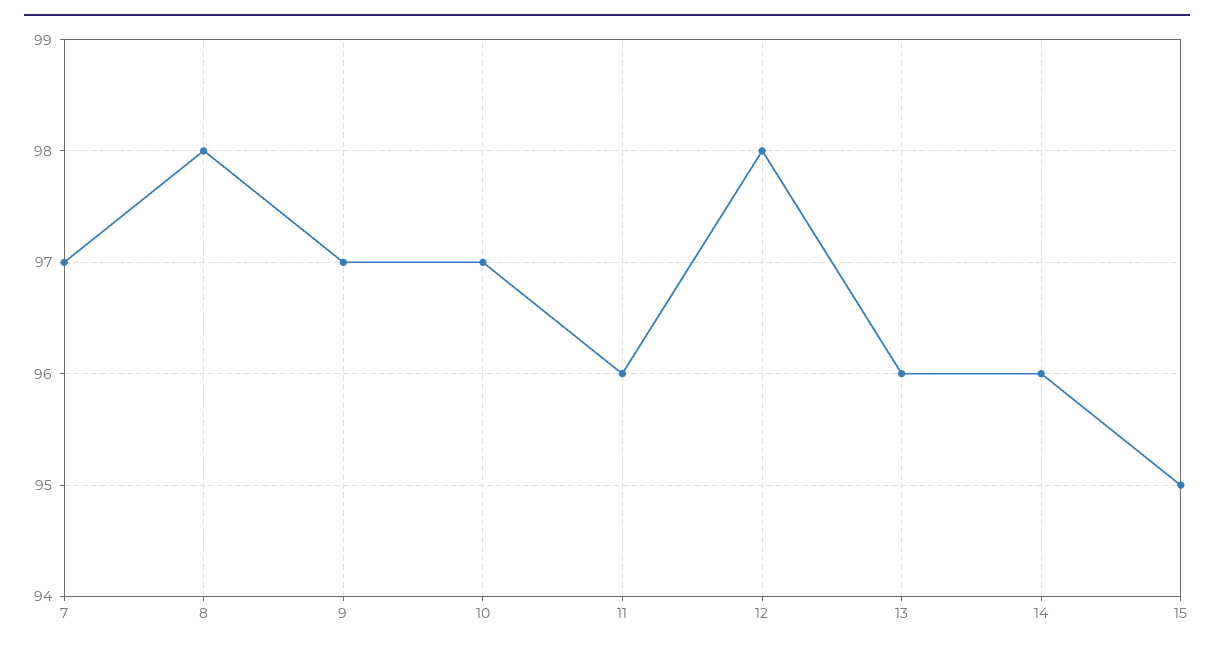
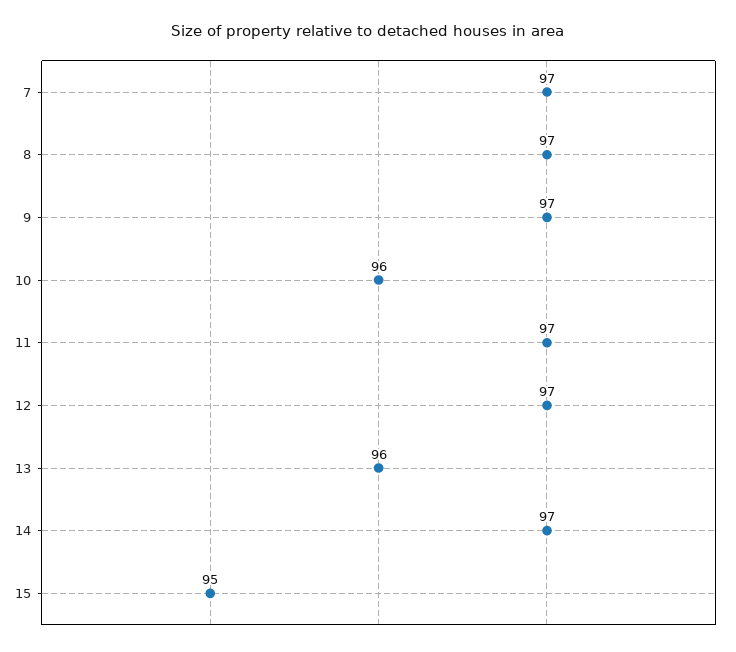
8: 98 -> 97
10: 97 -> 96
11: 96 -> 97
12: 98 -> 97
14: 96 -> 97

